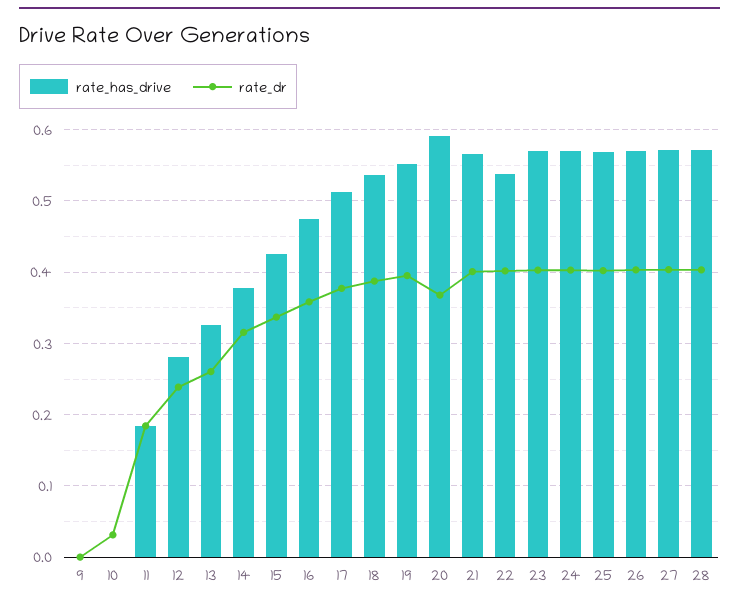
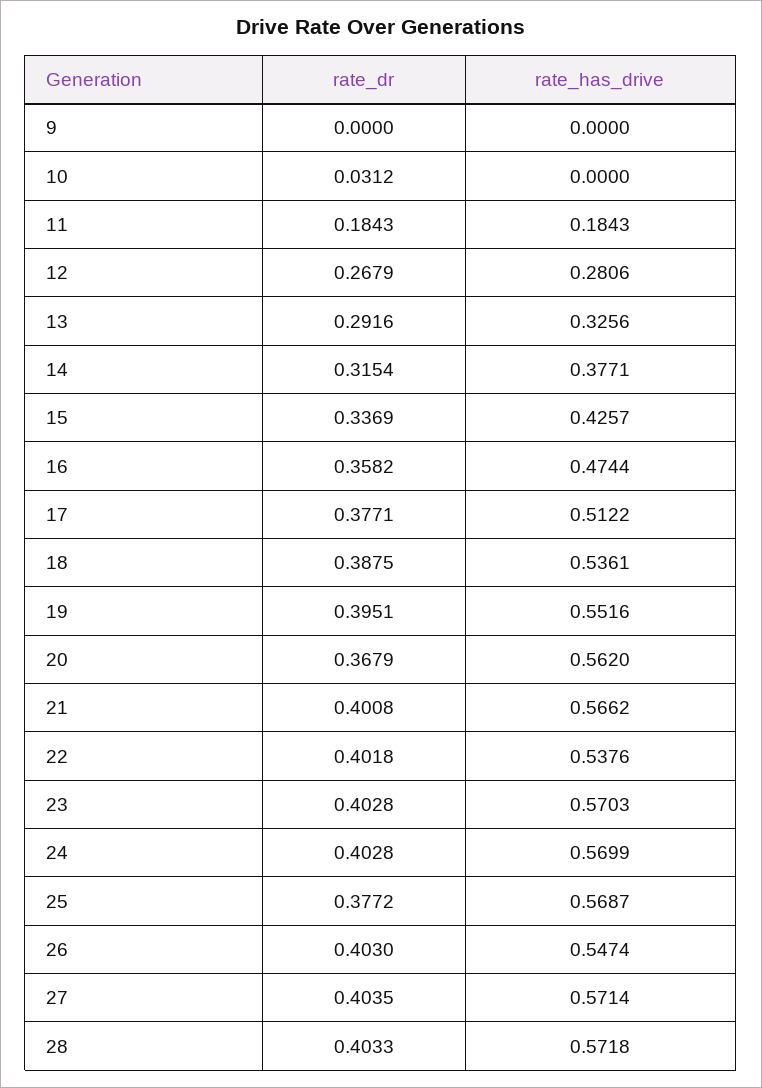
rate_dr, 12: 0.24 -> 0.2679
rate_dr, 13: 0.26 -> 0.2916
rate_has_drive, 20: 0.59 -> 0.562
rate_dr, 25: 0.4 -> 0.3772
rate_has_drive, 26: 0.57 -> 0.5474

